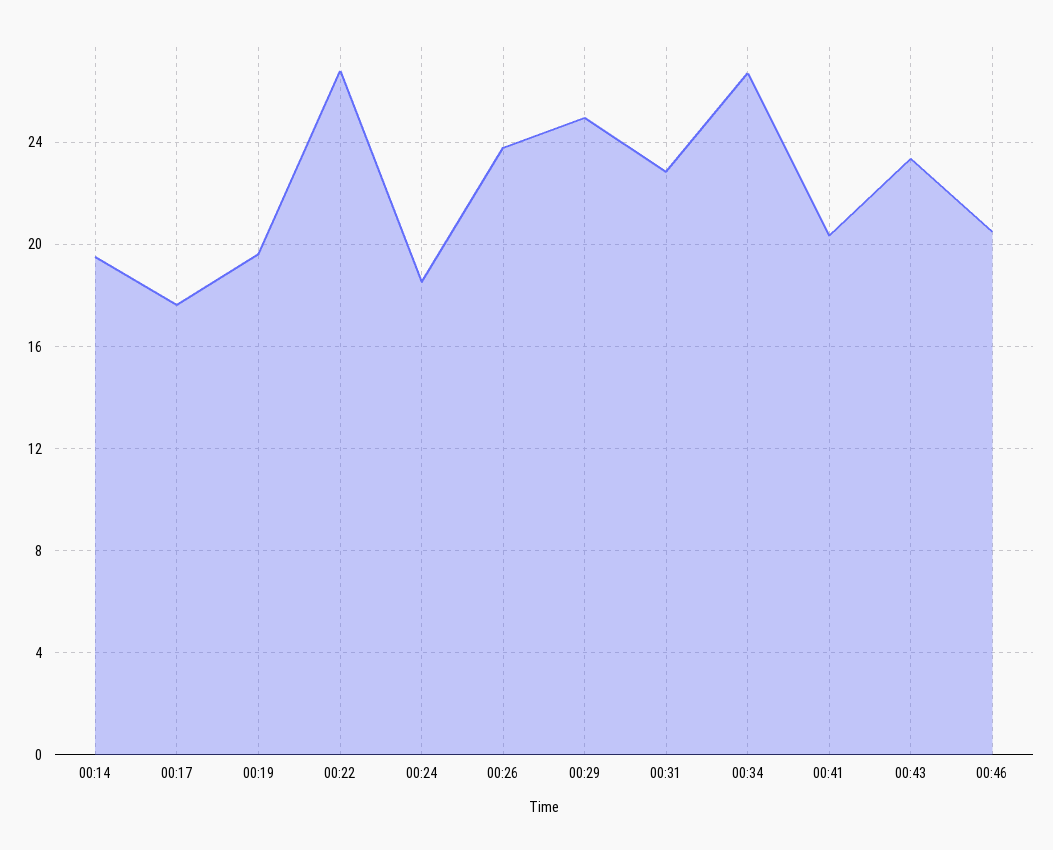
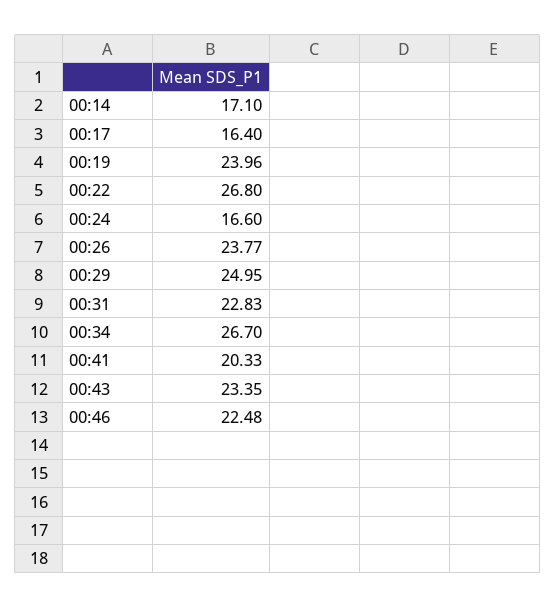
00:14: 19.5 -> 17.1
00:17: 17.5 -> 16.4
00:19: 19.5 -> 23.96
00:24: 18.5 -> 16.6
00:46: 20.5 -> 22.48

